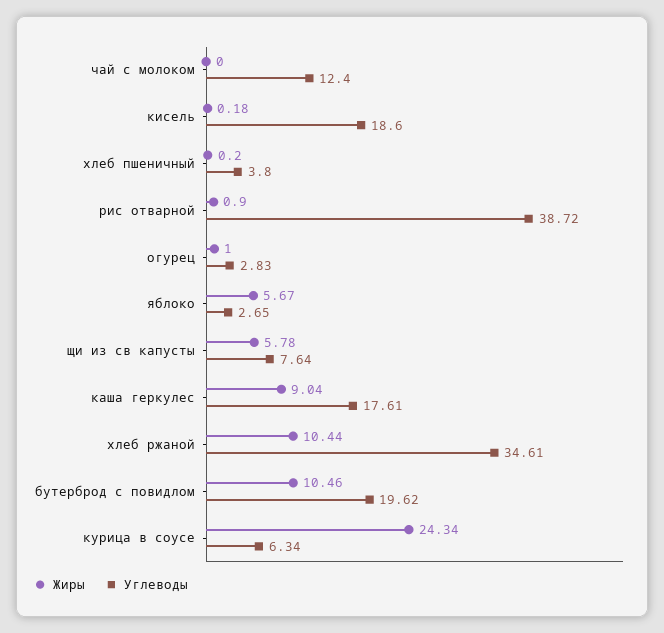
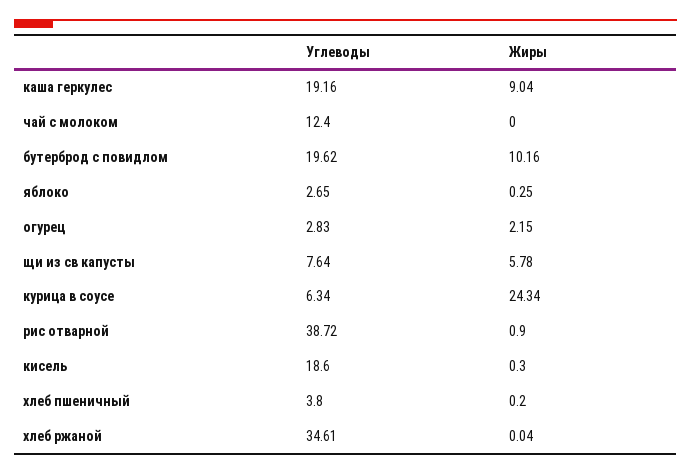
Жиры, кисель: 0.18 -> 0.3
Жиры, огурец: 1 -> 2.15
Жиры, яблоко: 5.67 -> 0.25
Углеводы, каша геркулес: 17.61 -> 19.16
Жиры, хлеб ржаной: 10.44 -> 0.04
Жиры, бутерброд с повидлом: 10.46 -> 10.16

